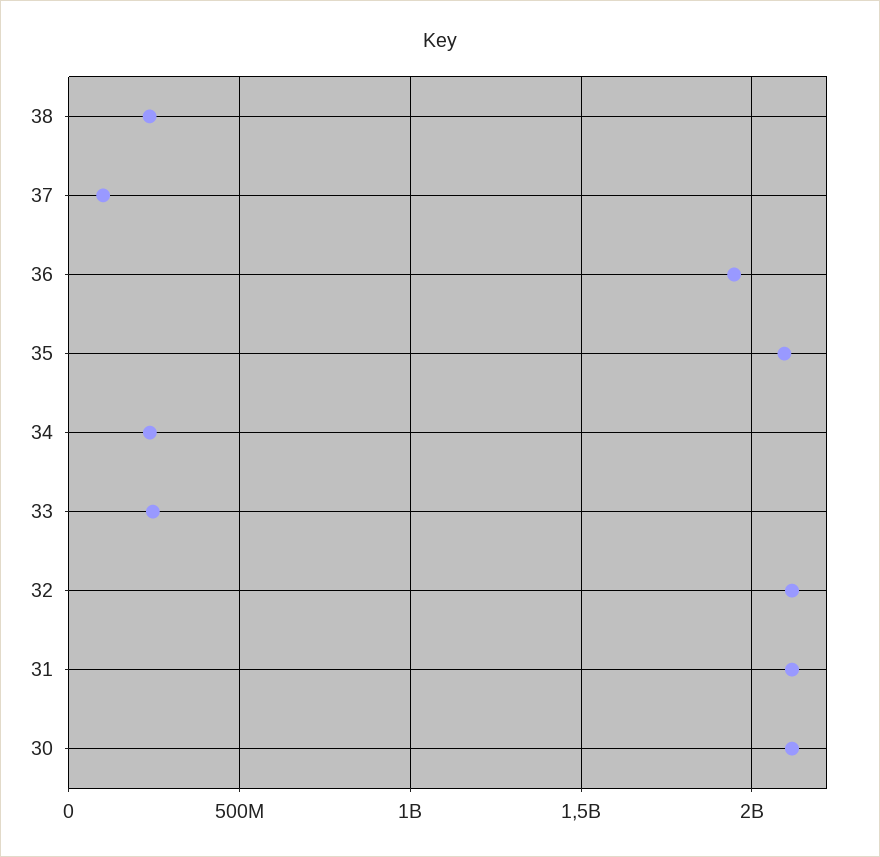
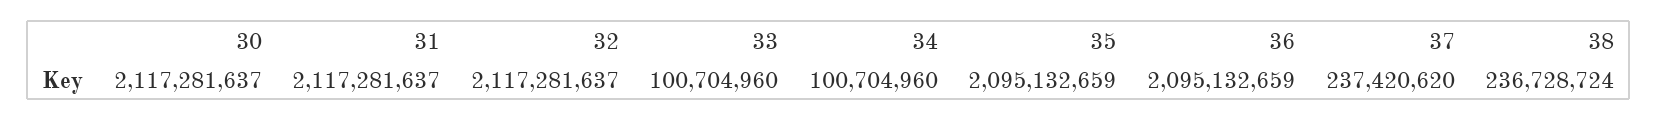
37: 100000000 -> 237420620
36: 1950000000 -> 2095132659
34: 250000000 -> 100704960
33: 250000000 -> 100704960

